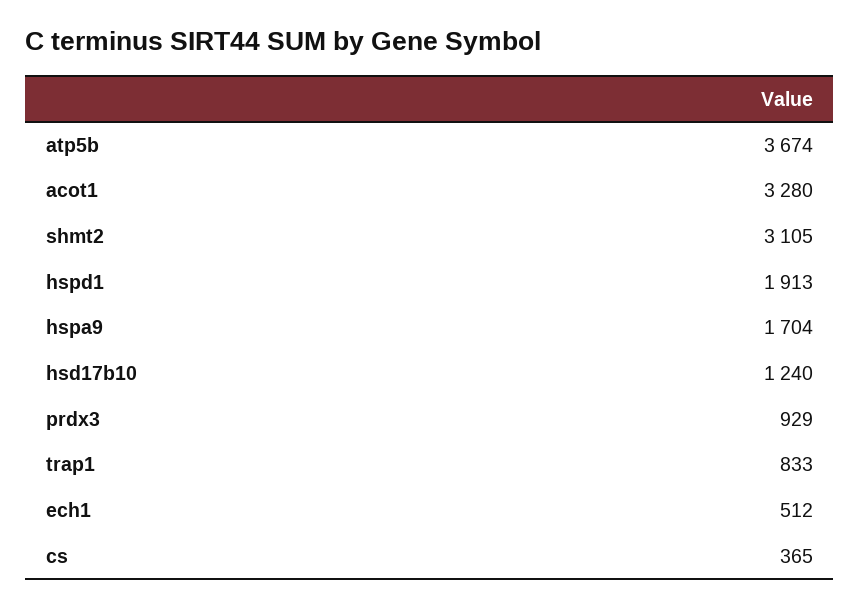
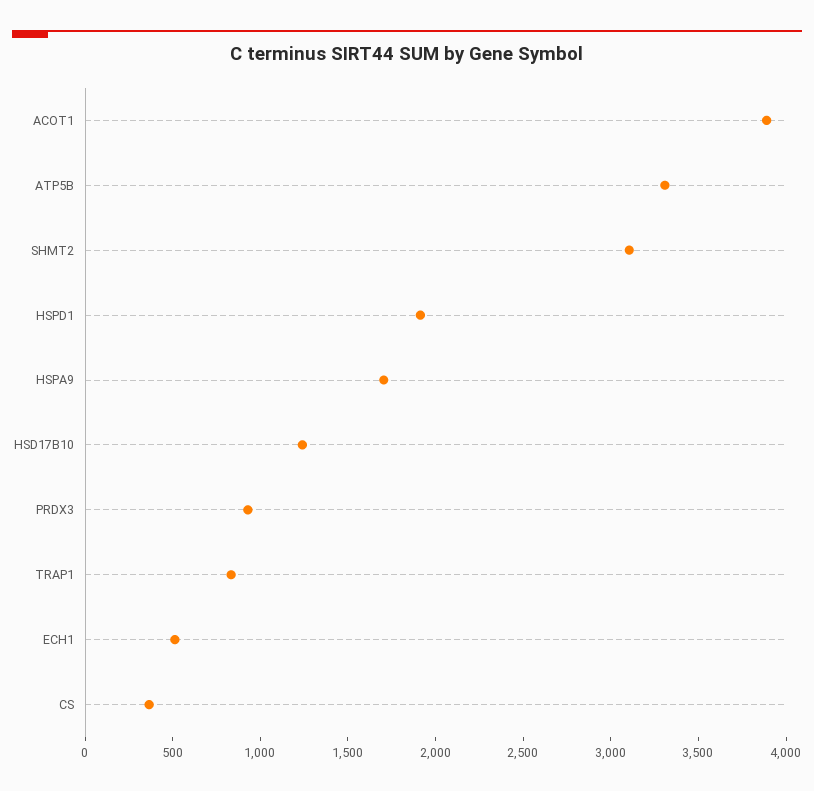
atp5b: 3674 -> 3300
acot1: 3280 -> 3900

